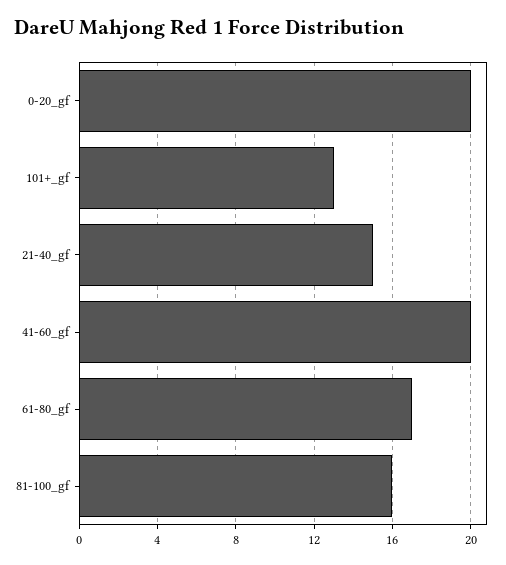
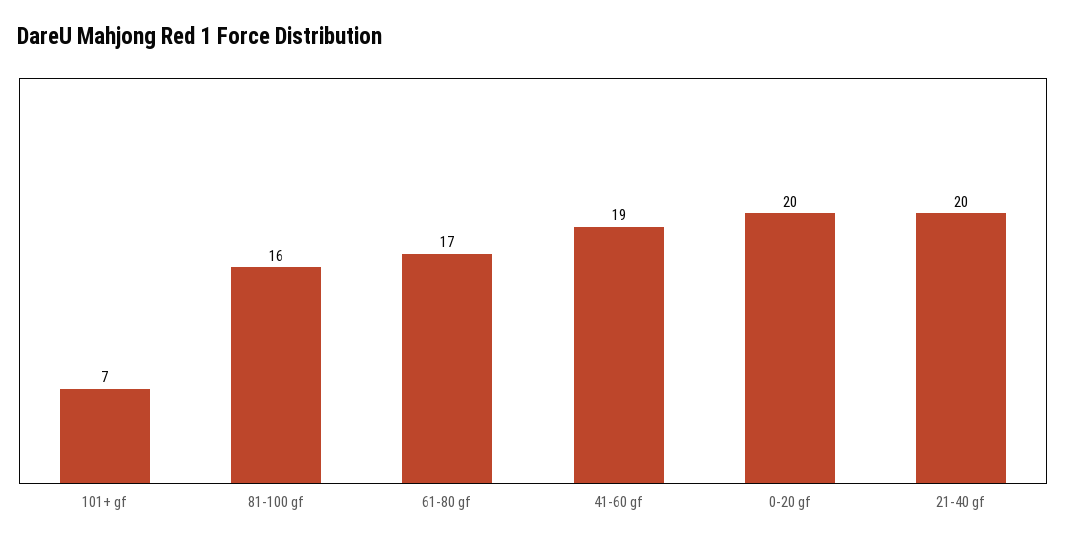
101+_gf: 13 -> 7
21-40_gf: 15 -> 20
41-60_gf: 20 -> 19

